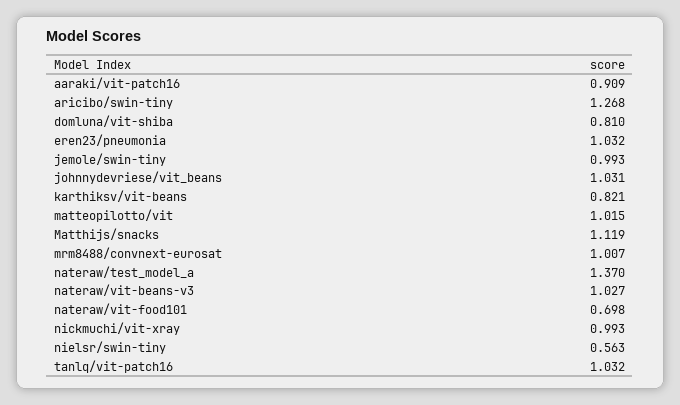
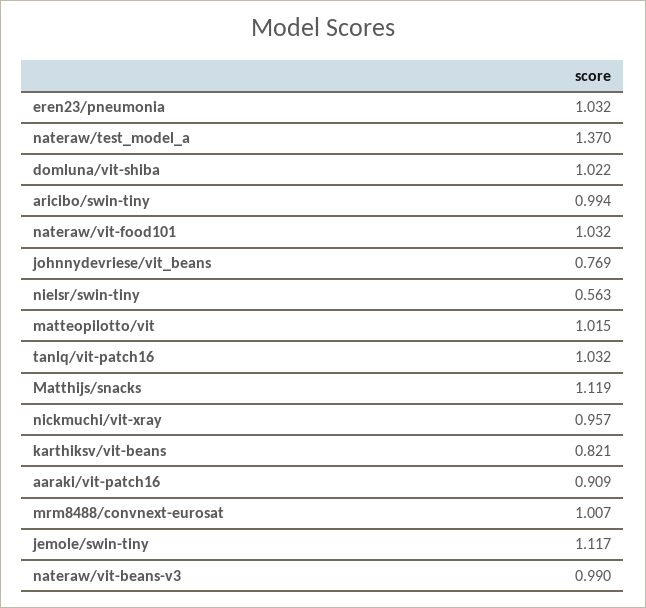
aricibo/swin-tiny: 1.268 -> 0.994
domluna/vit-shiba: 0.81 -> 1.022
jemole/swin-tiny: 0.993 -> 1.117
johnnydevriese/vit_beans: 1.031 -> 0.769
nateraw/vit-beans-v3: 1.027 -> 0.99
nateraw/vit-food101: 0.698 -> 1.032
nickmuchi/vit-xray: 0.993 -> 0.957

